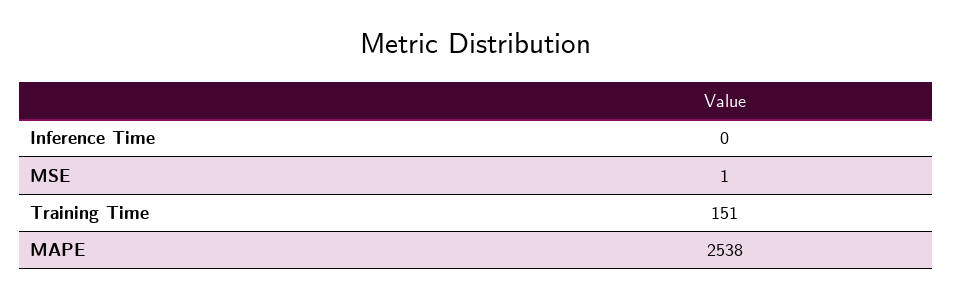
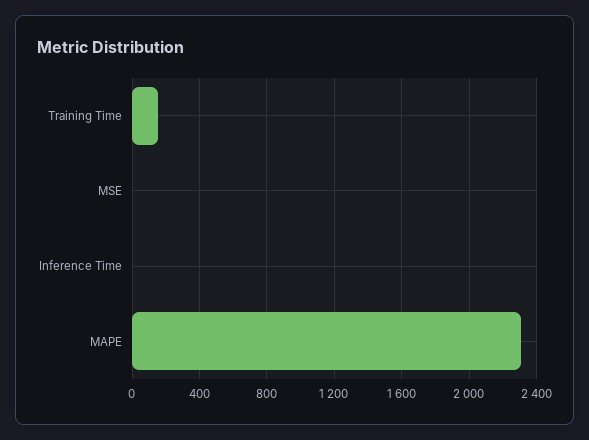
MAPE: 2538 -> 2300

